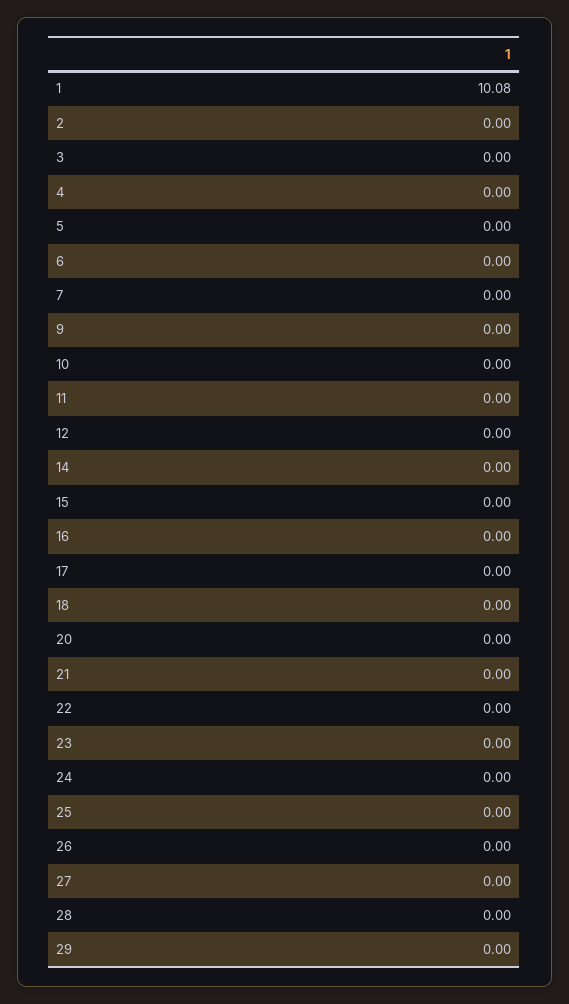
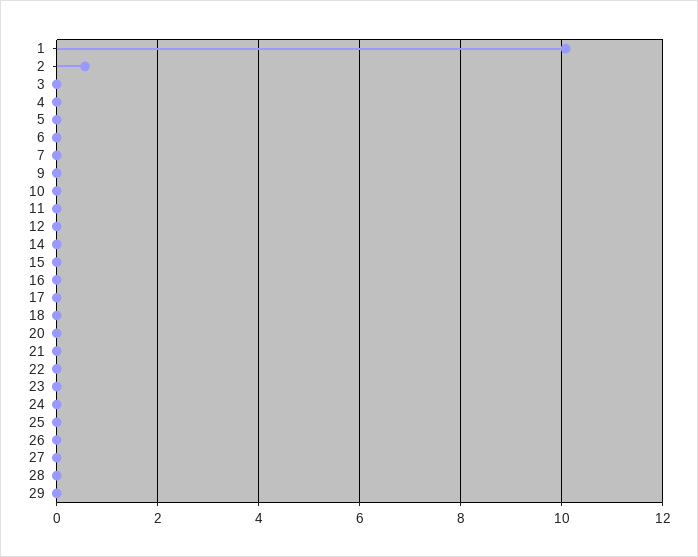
2: 0 -> 0.6

